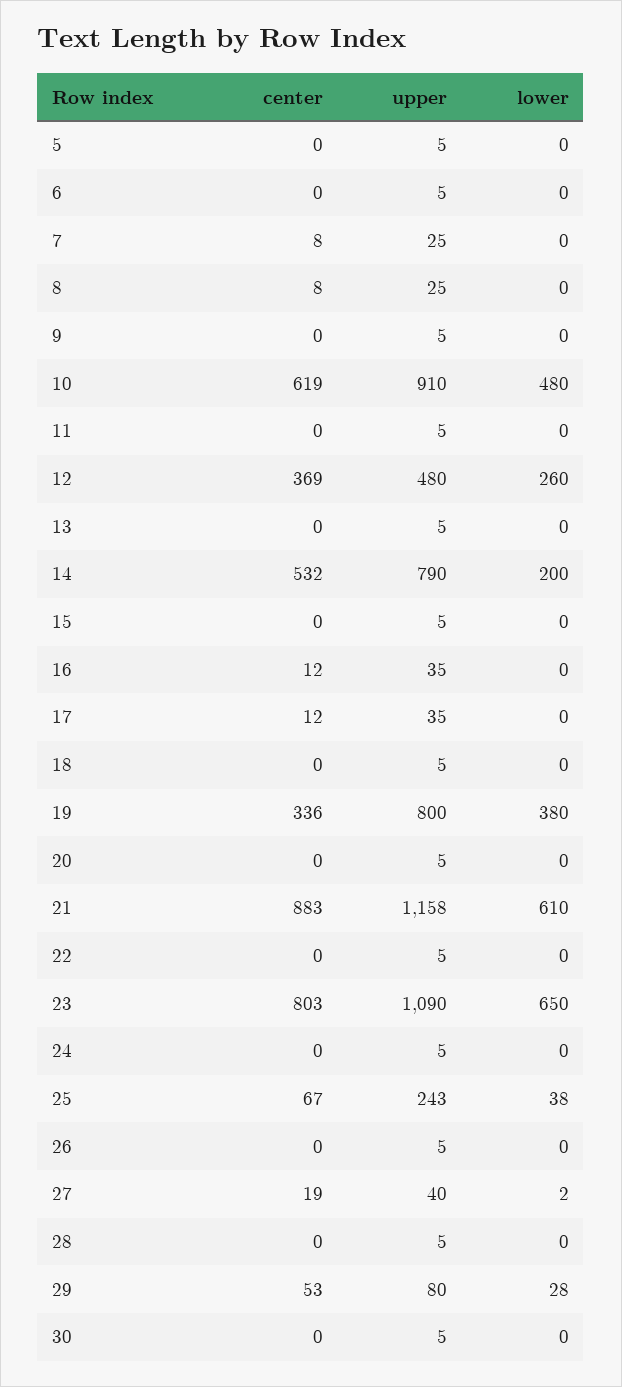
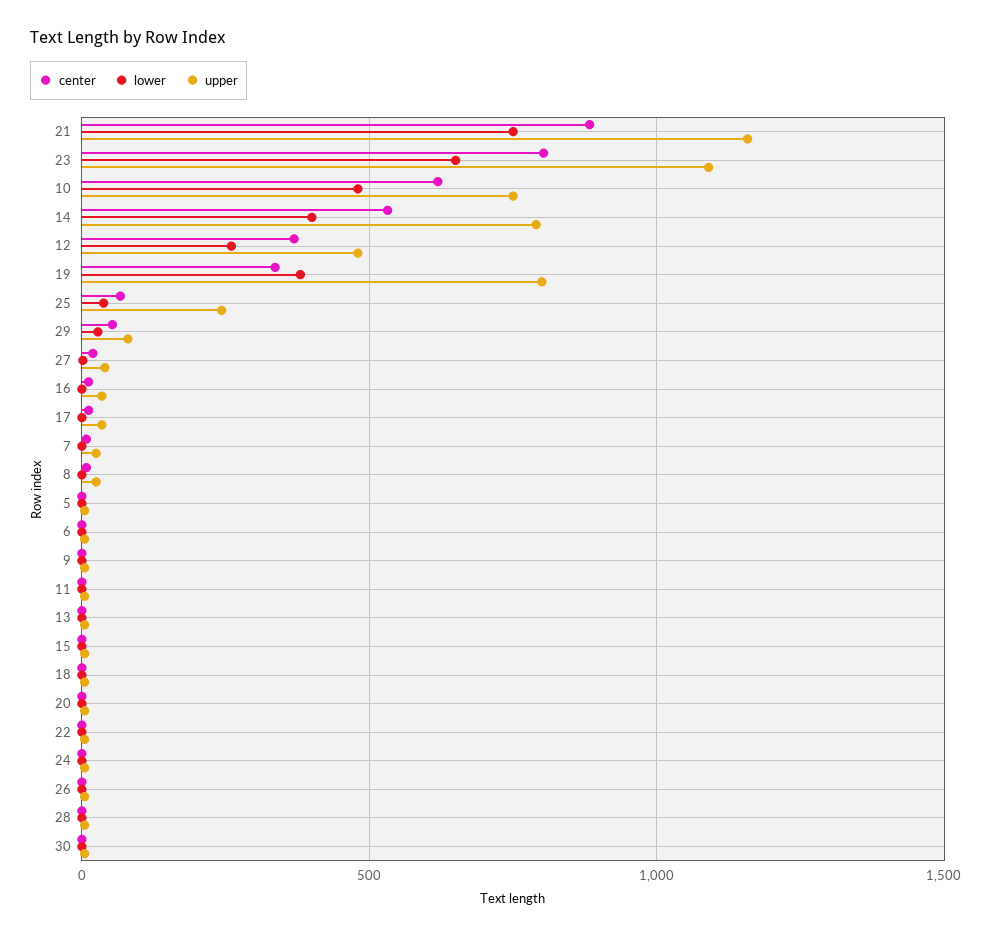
upper, 10: 910 -> 750
lower, 14: 200 -> 400
lower, 21: 610 -> 750

